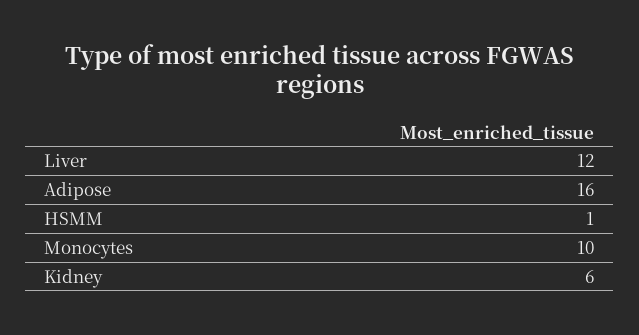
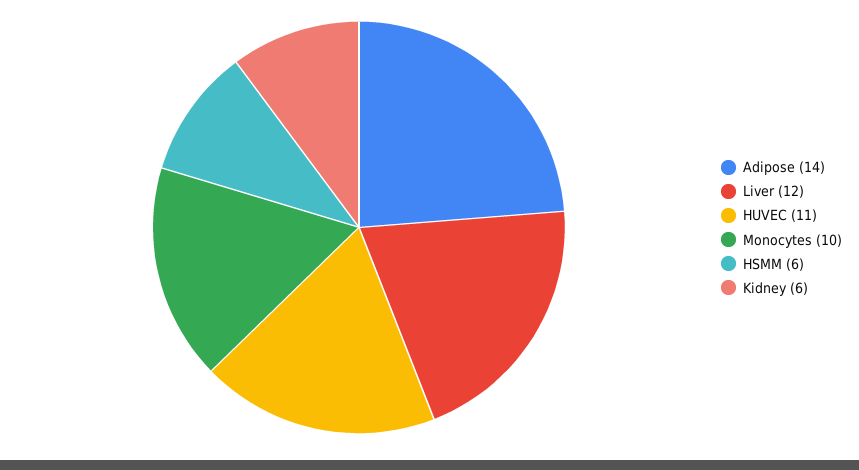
Adipose: 16 -> 14
HSMM: 1 -> 6
HUVEC: none -> 11

